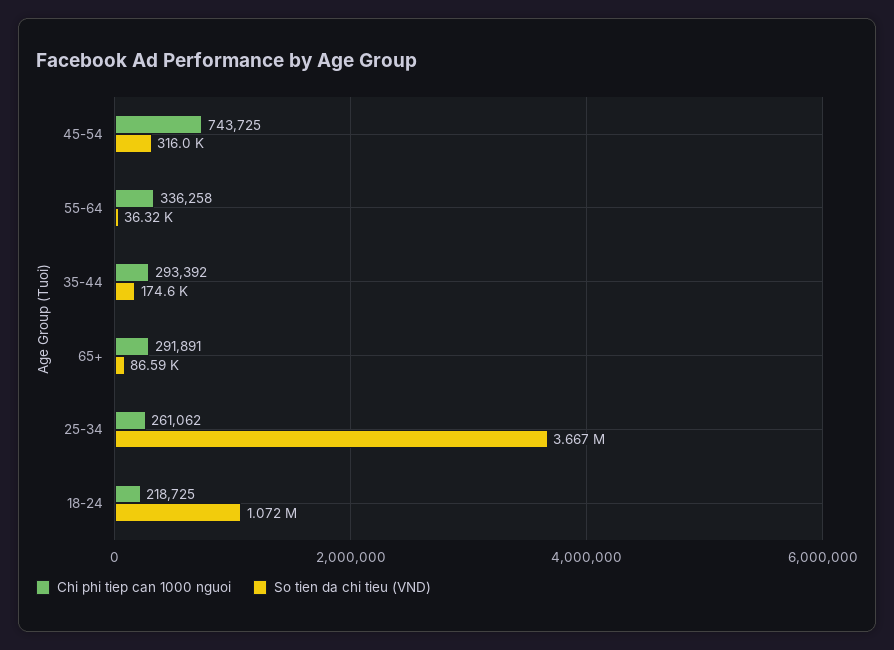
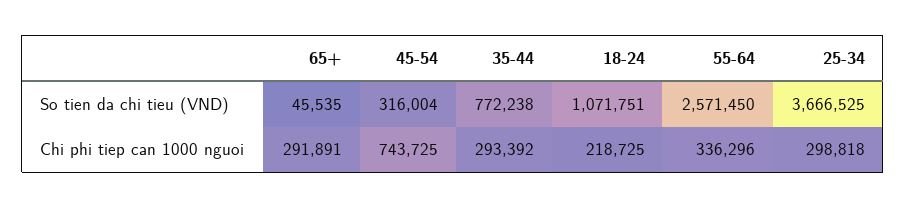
Chi phi tiep can 1000 nguoi, 55-64: 336258 -> 336296
So tien da chi tieu (VND), 55-64: 36320 -> 2571450
So tien da chi tieu (VND), 35-44: 174600 -> 772238
So tien da chi tieu (VND), 65+: 86590 -> 45535
Chi phi tiep can 1000 nguoi, 25-34: 261062 -> 298818

